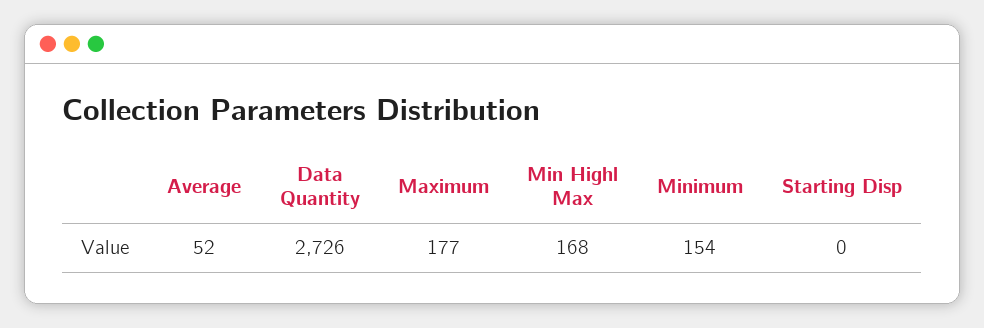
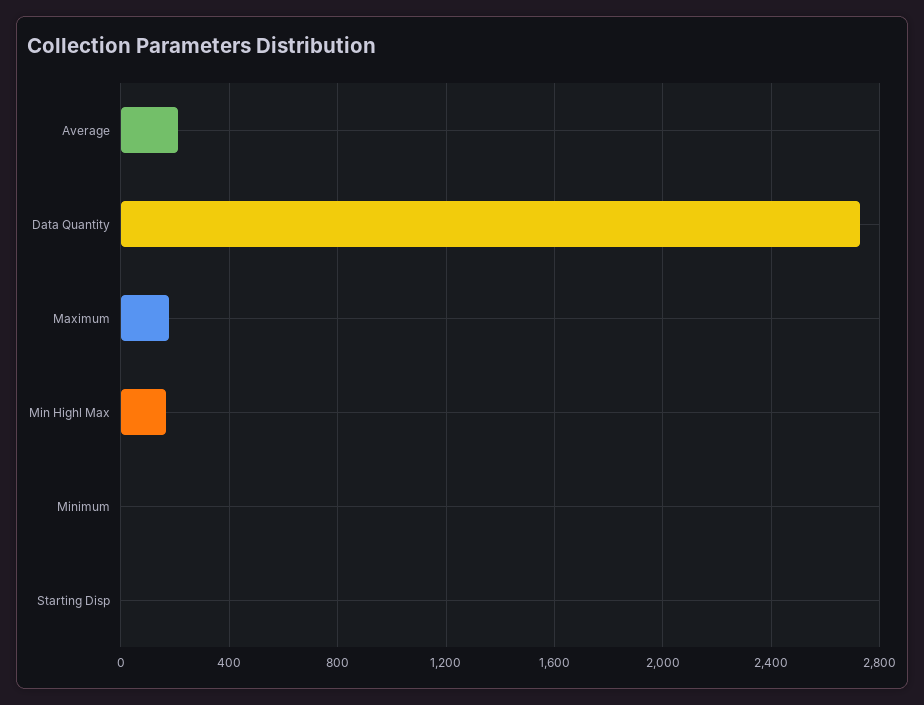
Average: 52 -> 200
Minimum: 154 -> 0

